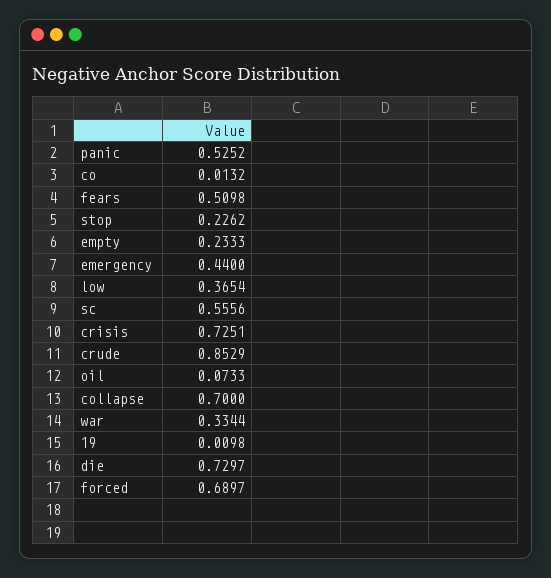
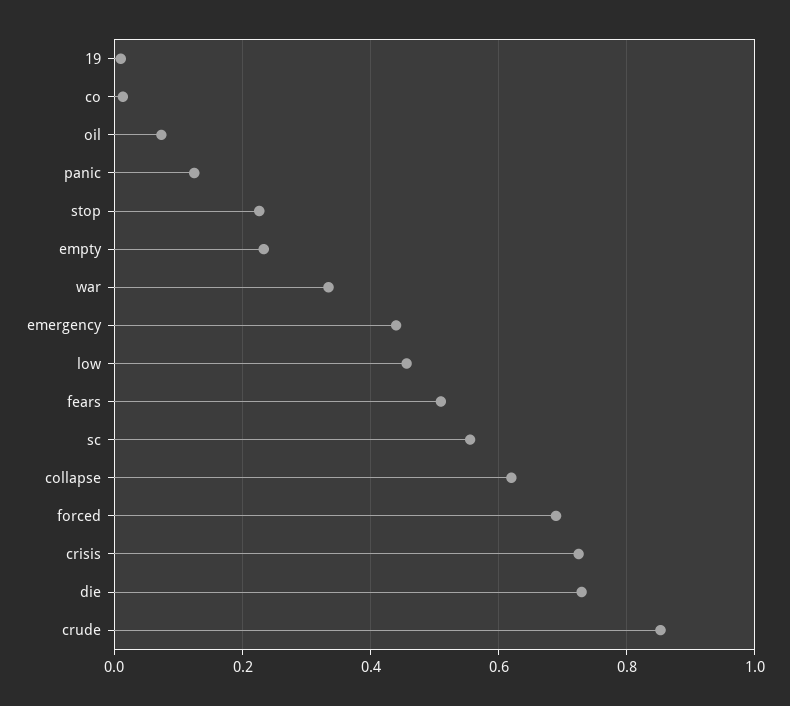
panic: 0.5252 -> 0.12
low: 0.3654 -> 0.46
collapse: 0.7 -> 0.62

